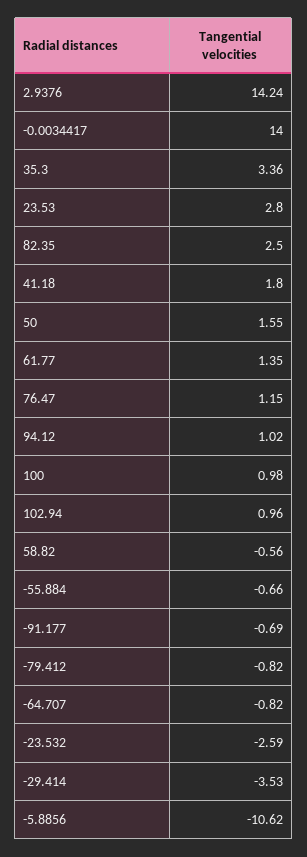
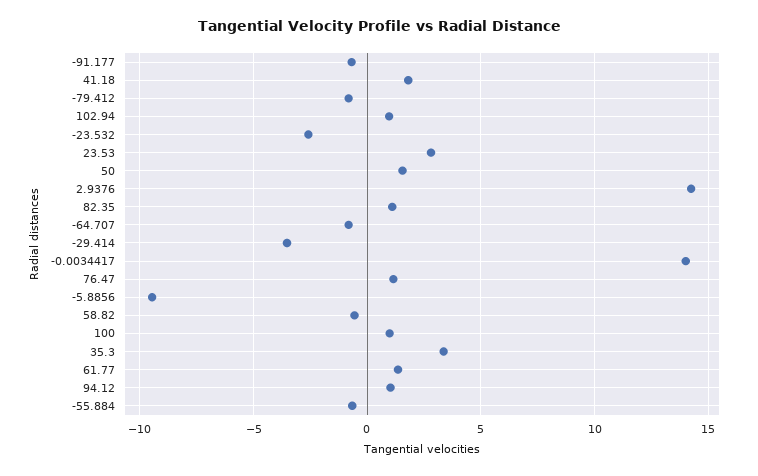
82.35: 2.5 -> 1
-5.8856: -10.62 -> -9.5

